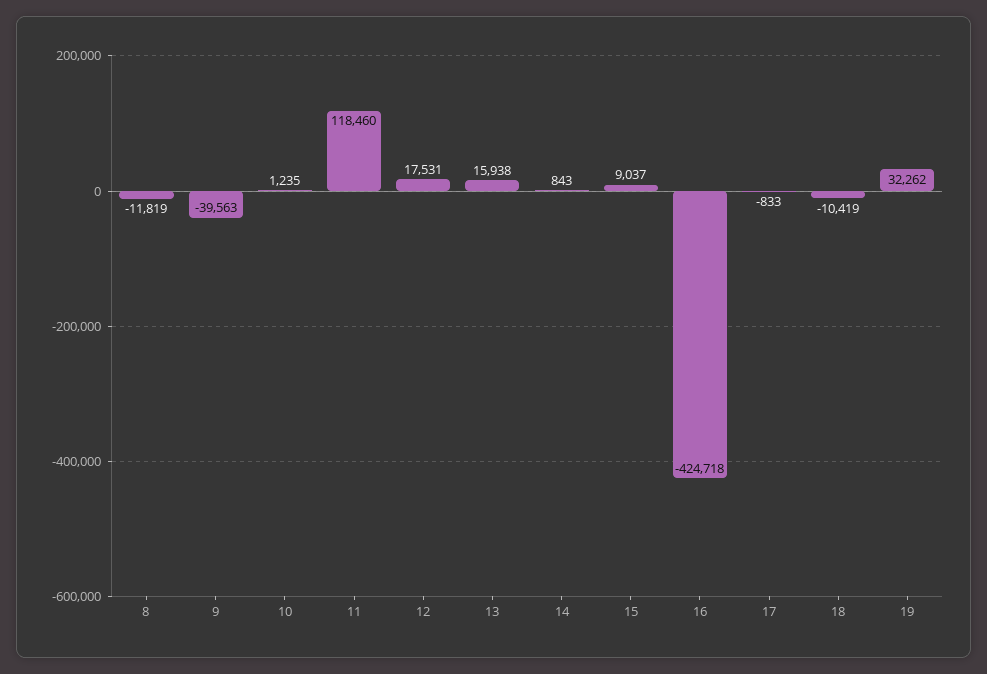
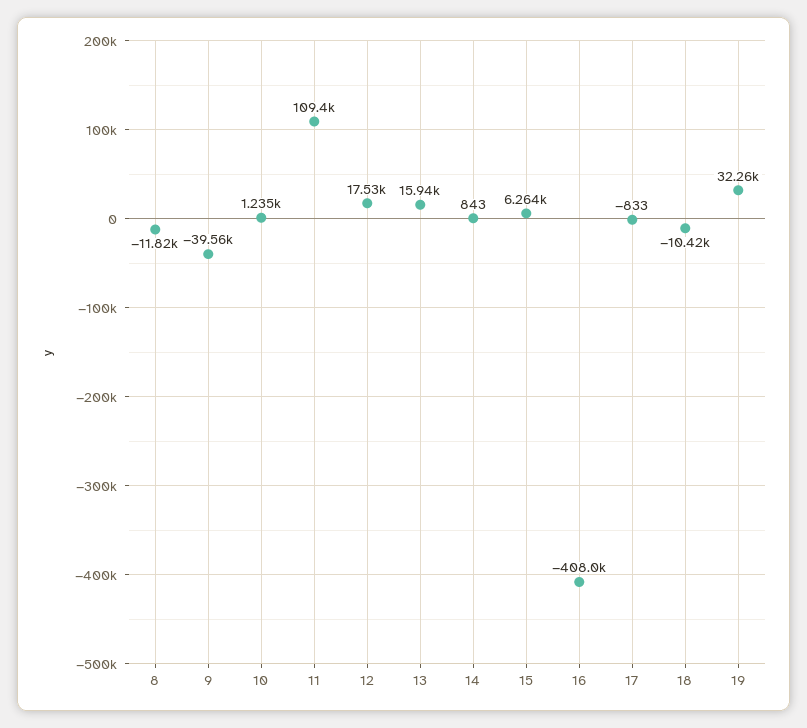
11: 118460 -> 109400
15: 9037 -> 6264
16: -424718 -> -408000

